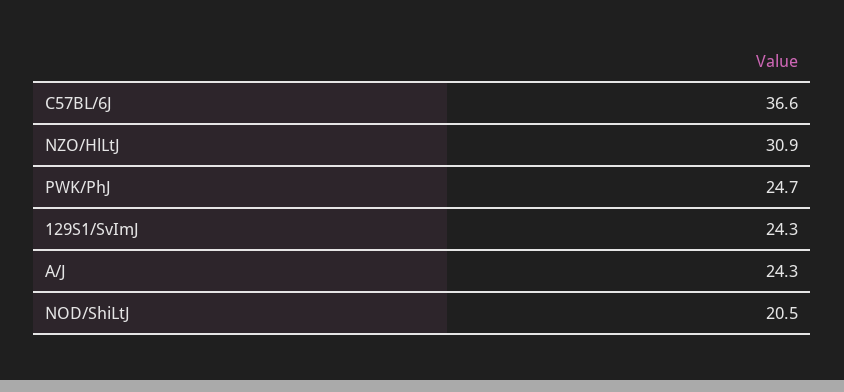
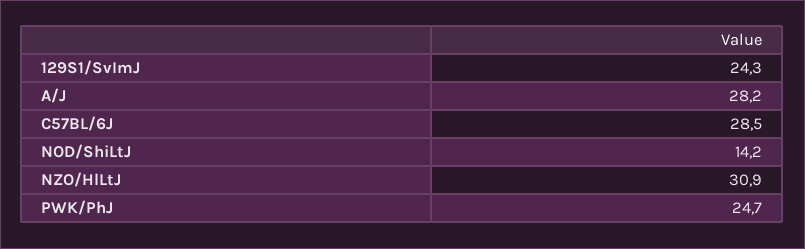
C57BL/6J: 36.6 -> 28.5
A/J: 24.3 -> 28.2
NOD/ShiLtJ: 20.5 -> 14.2

